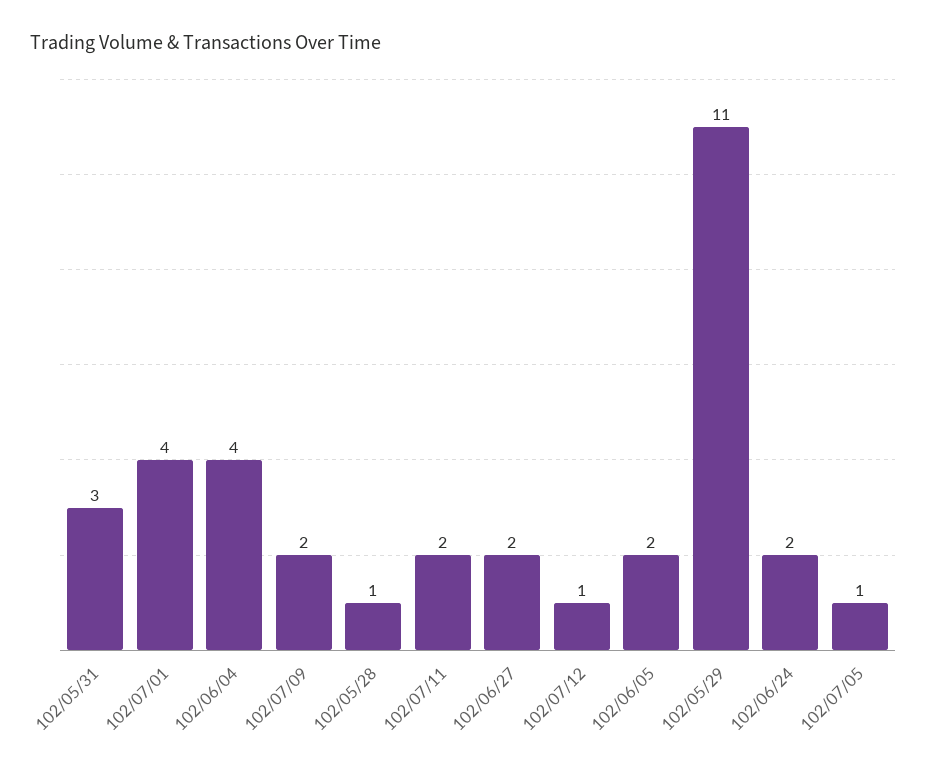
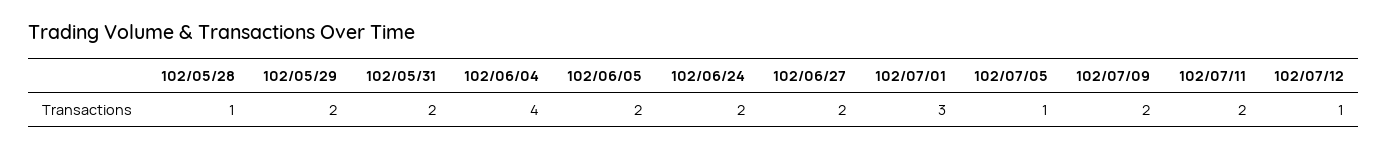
102/05/31: 3 -> 2
102/07/01: 4 -> 3
102/05/29: 11 -> 2

